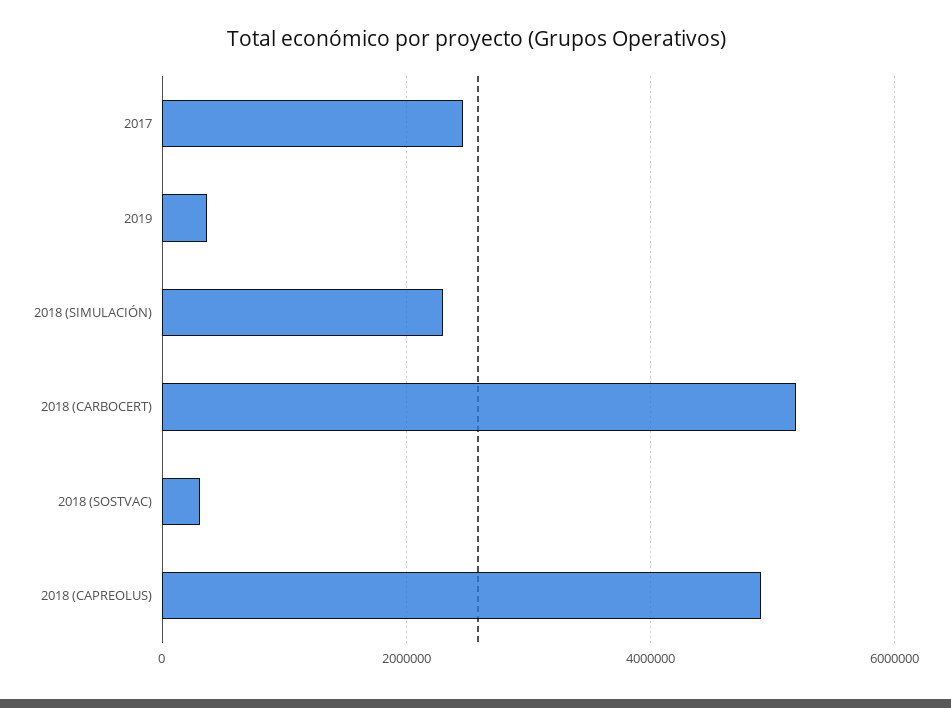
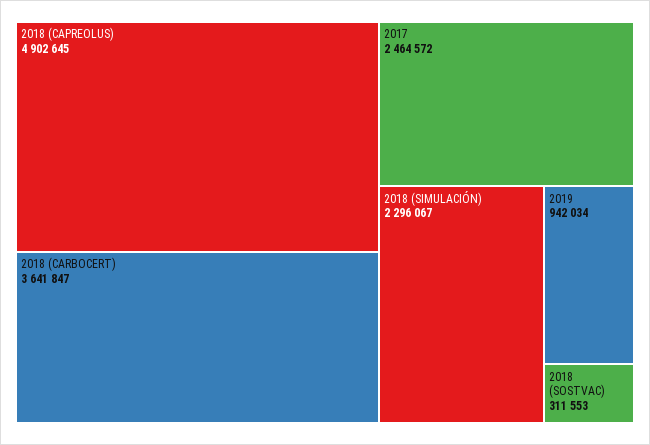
2019: 400000 -> 942034
2018 (CARBOCERT): 5200000 -> 3641847

